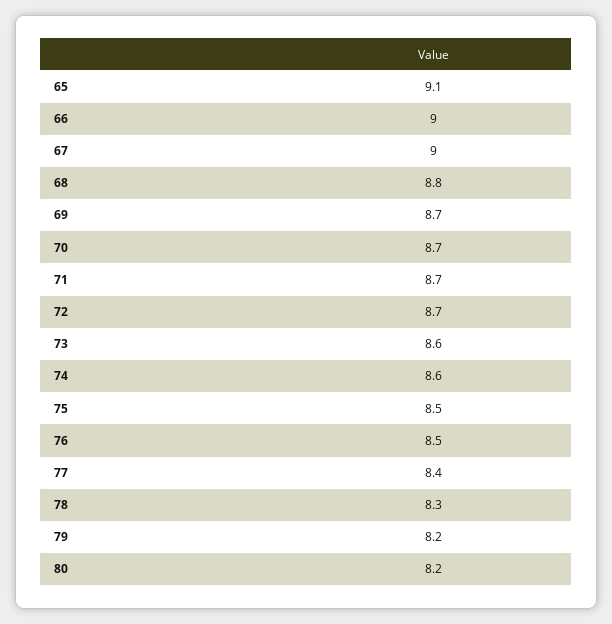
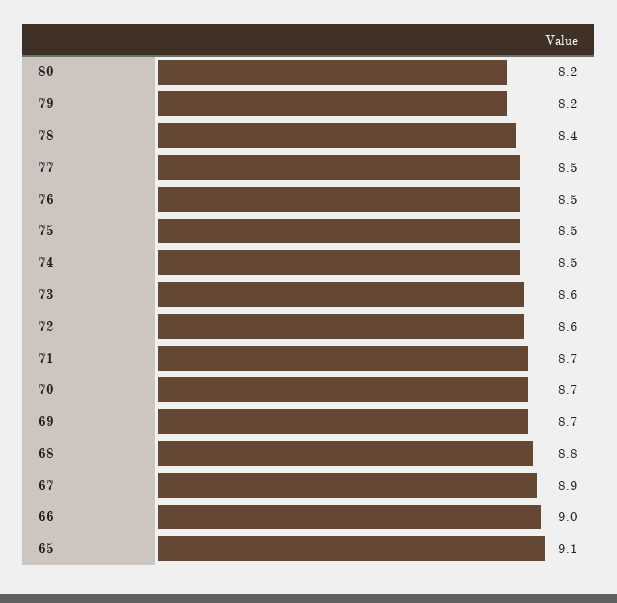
67: 9 -> 8.9
72: 8.7 -> 8.6
74: 8.6 -> 8.5
77: 8.4 -> 8.5
78: 8.3 -> 8.4

